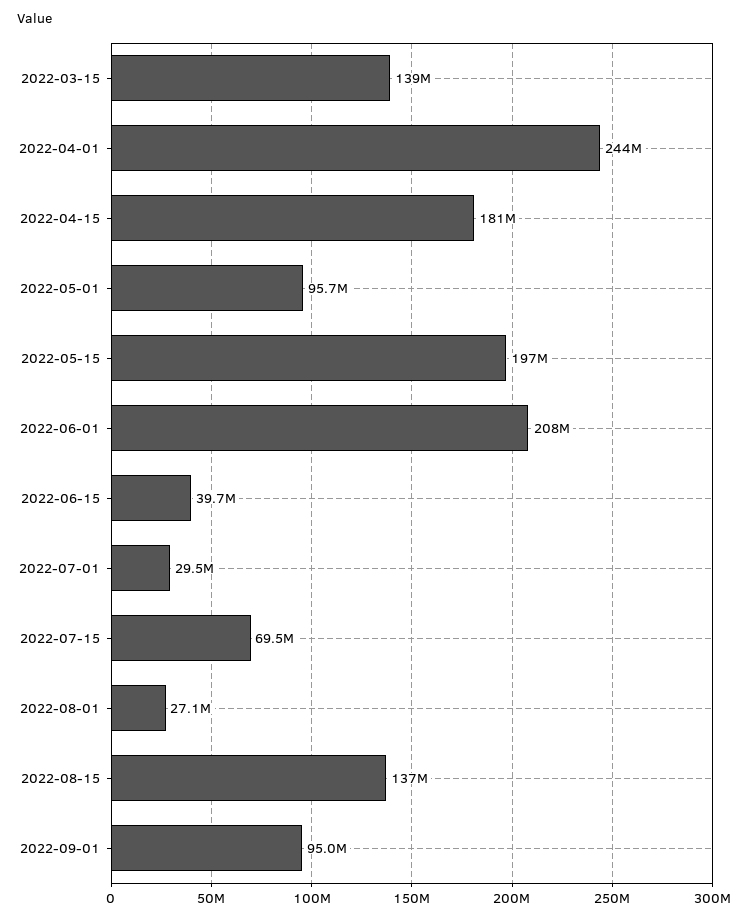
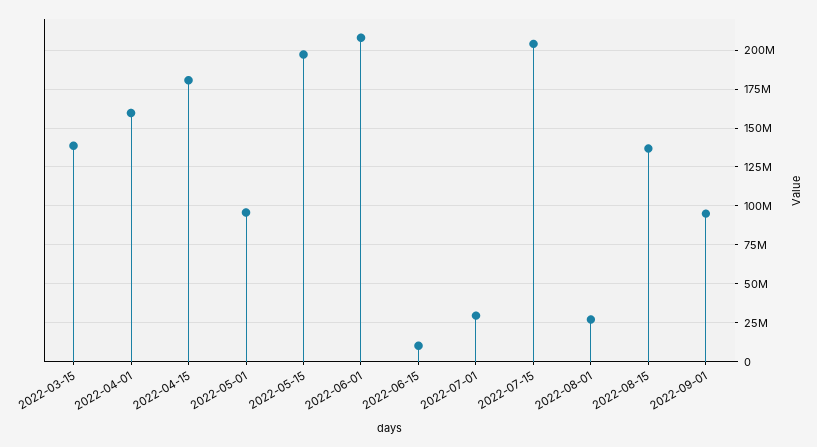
2022-04-01: 244000000 -> 160000000
2022-06-15: 39700000 -> 10000000
2022-07-15: 69500000 -> 205000000

